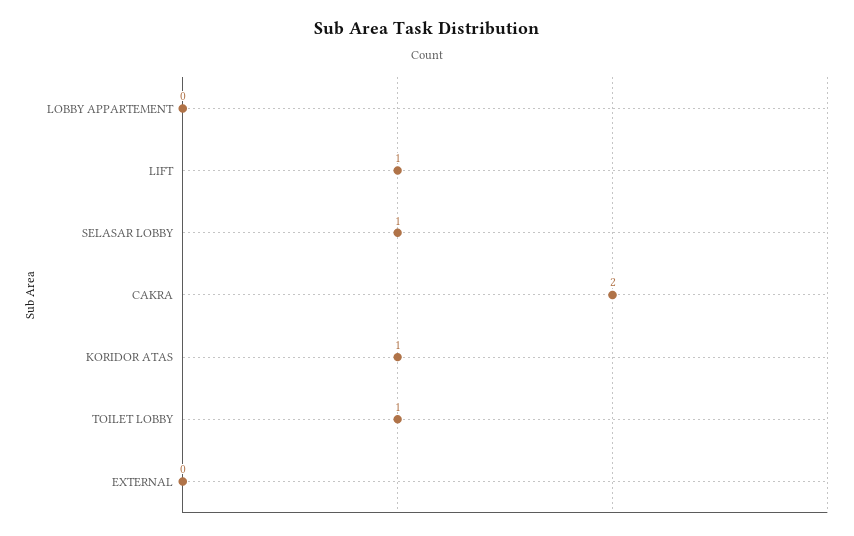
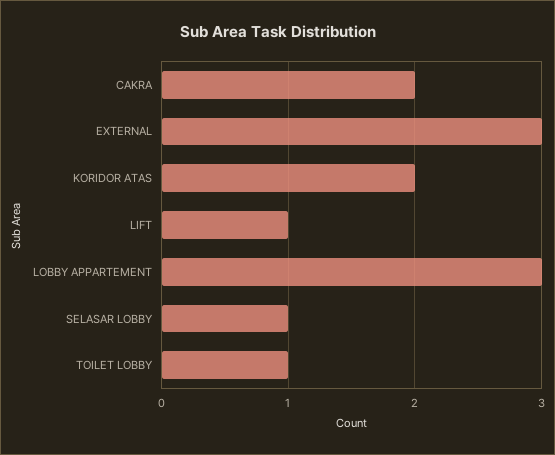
LOBBY APPARTEMENT: 0 -> 3
KORIDOR ATAS: 1 -> 2
EXTERNAL: 0 -> 3

